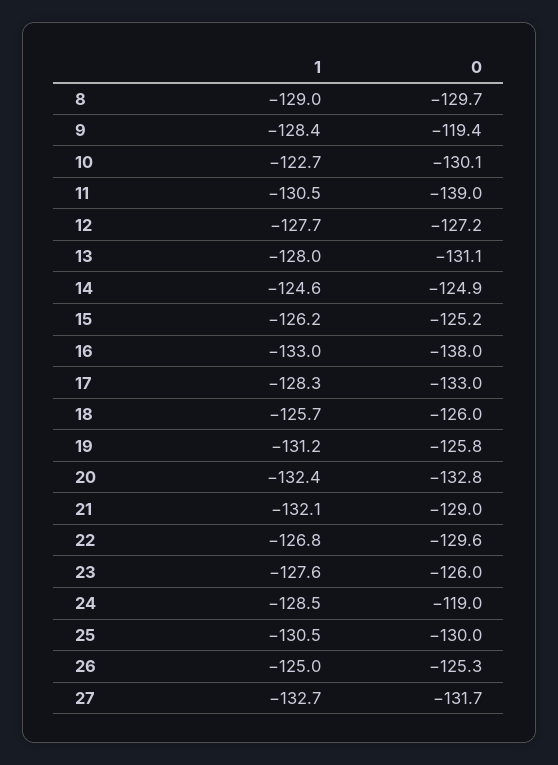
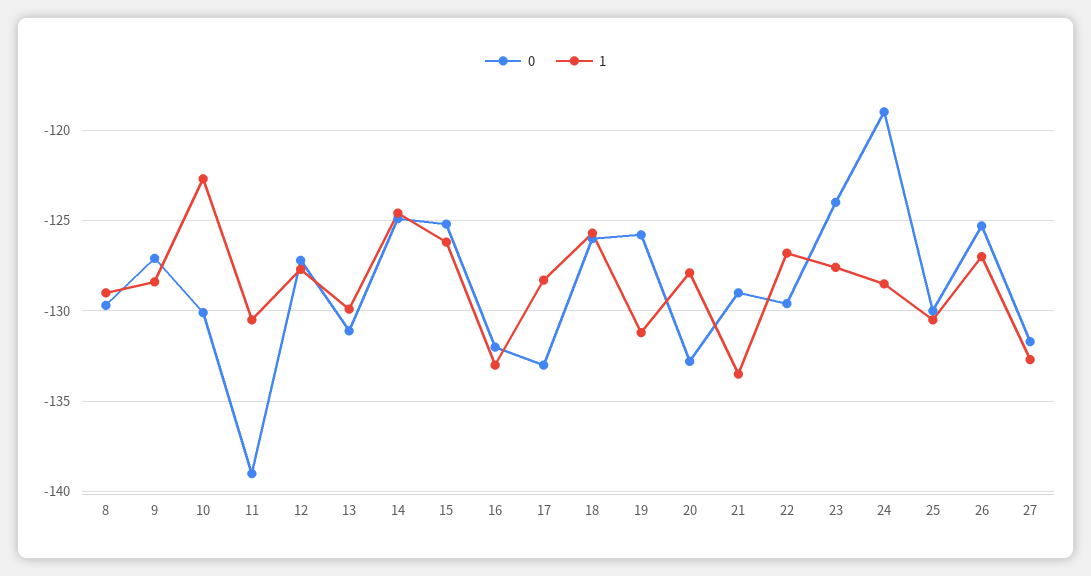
0, 9: -119.4 -> -127
1, 13: -128 -> -130
0, 16: -138 -> -132
1, 20: -132.4 -> -128
1, 21: -132.1 -> -133.5
0, 23: -126 -> -124
1, 26: -125 -> -127

